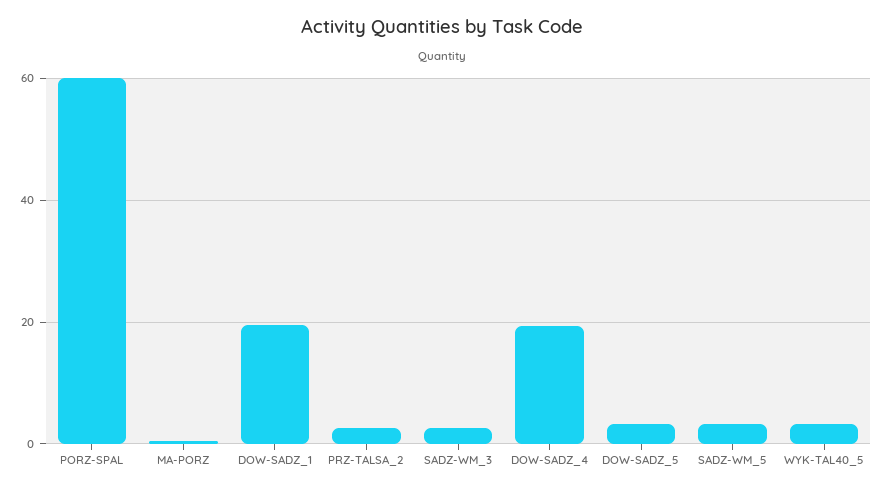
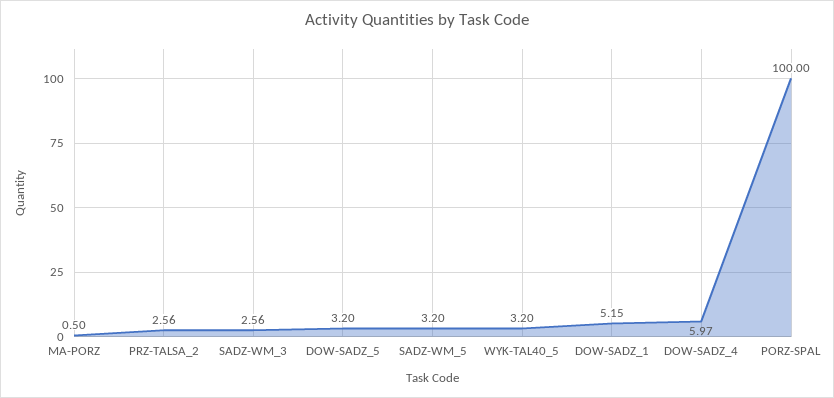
PORZ-SPAL: 60 -> 100
DOW-SADZ_1: 20 -> 5.15
DOW-SADZ_4: 20 -> 5.97

